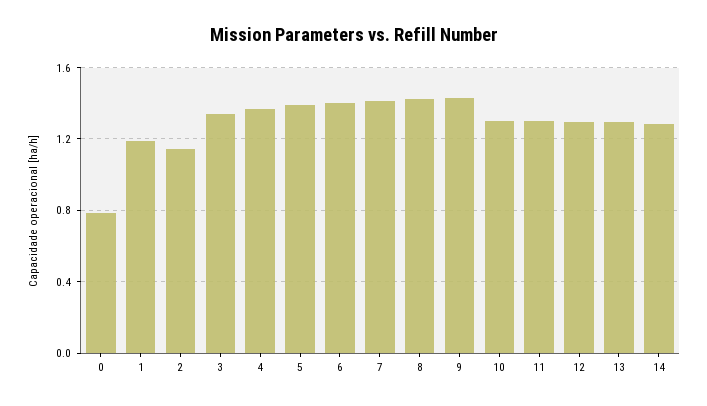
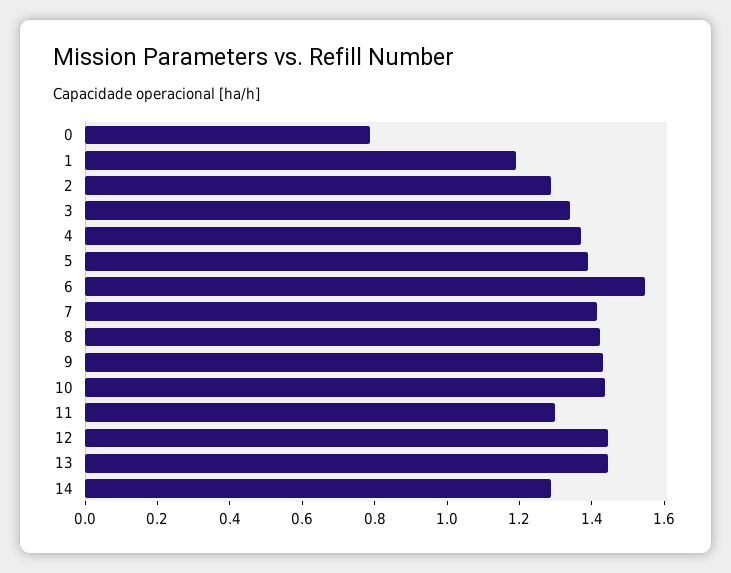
2: 1.15 -> 1.3
6: 1.4 -> 1.55
10: 1.3 -> 1.45
12: 1.3 -> 1.45
13: 1.3 -> 1.45

